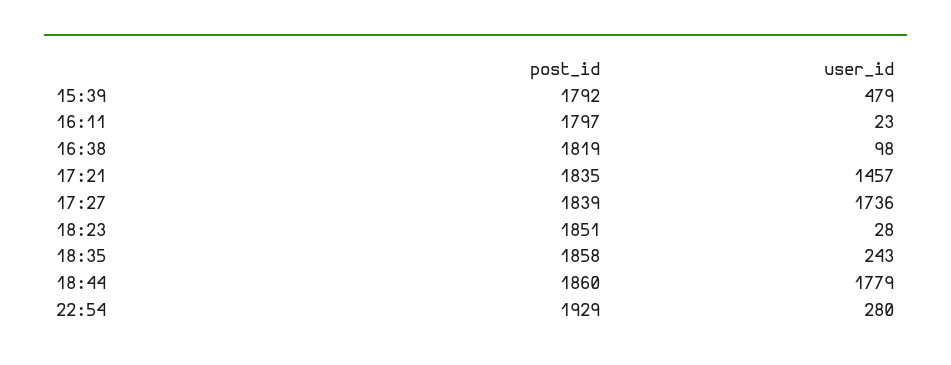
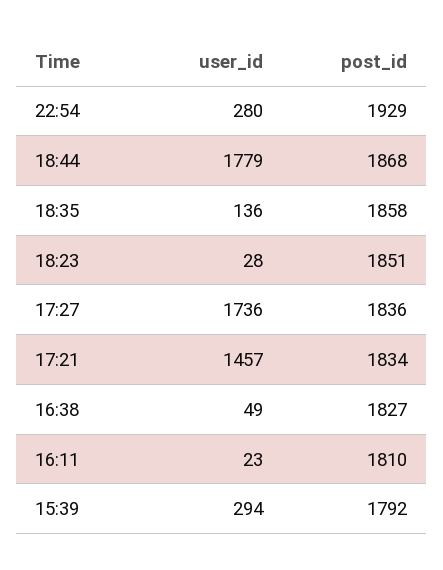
user_id, 15:39: 479 -> 294
post_id, 16:11: 1797 -> 1810
post_id, 16:38: 1819 -> 1827
user_id, 16:38: 98 -> 49
post_id, 17:21: 1835 -> 1834
post_id, 17:27: 1839 -> 1836
user_id, 18:35: 243 -> 136
post_id, 18:44: 1860 -> 1868

